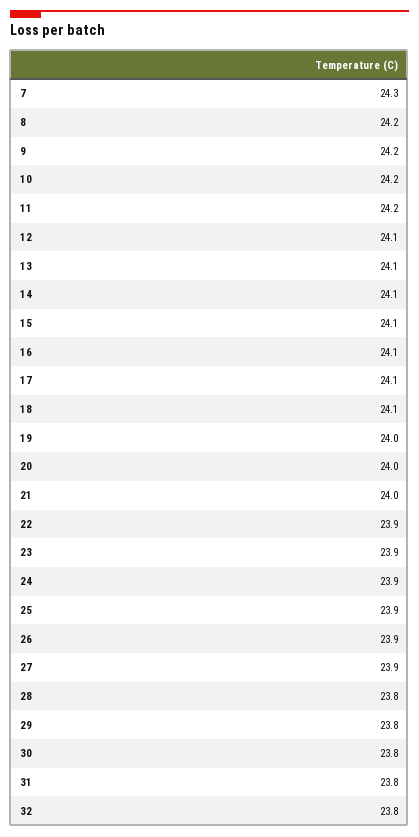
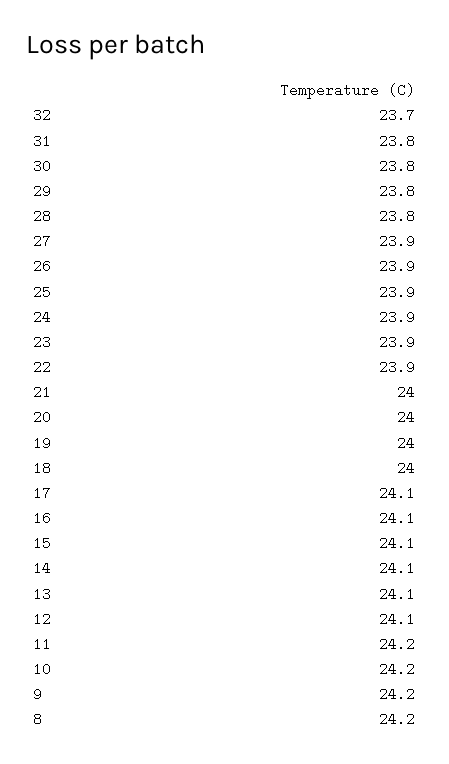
7: 24.3 -> none
18: 24.1 -> 24
32: 23.8 -> 23.7

